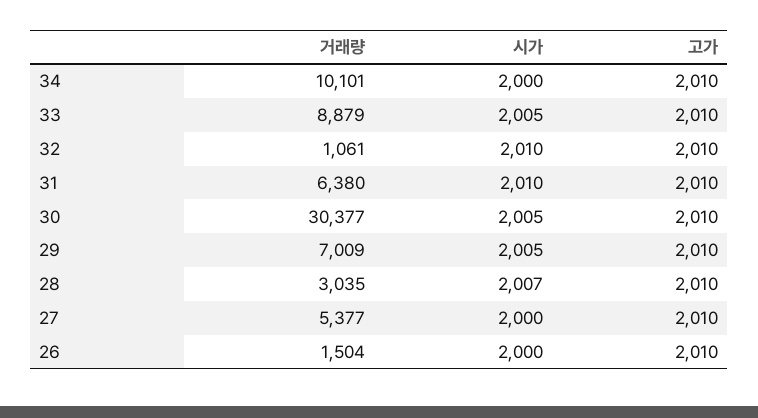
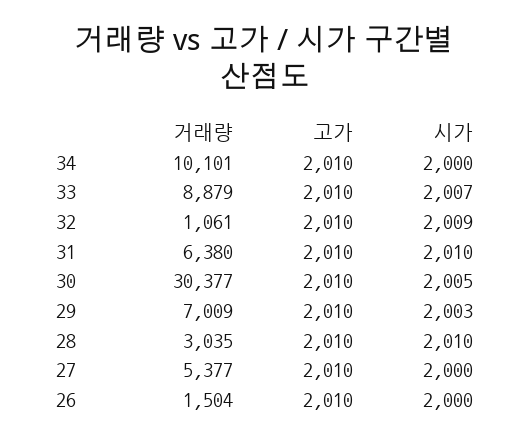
시가, 33: 2005 -> 2007
시가, 32: 2010 -> 2009
시가, 29: 2005 -> 2003
시가, 28: 2007 -> 2010

